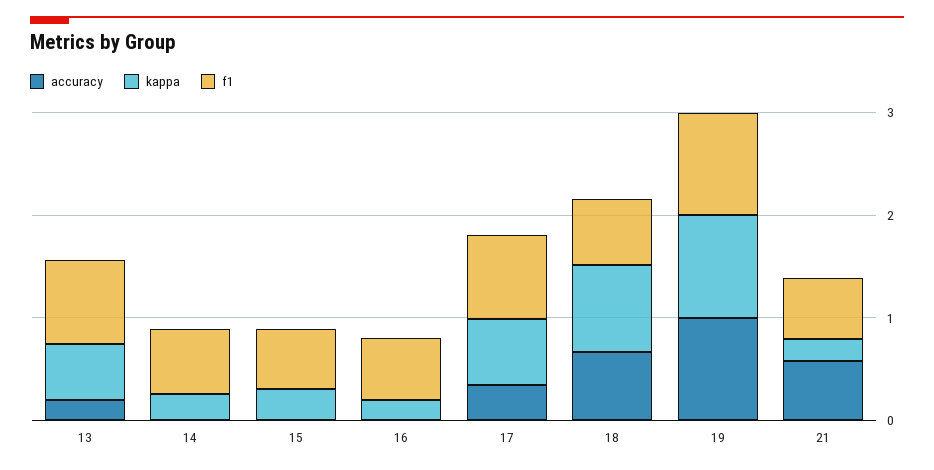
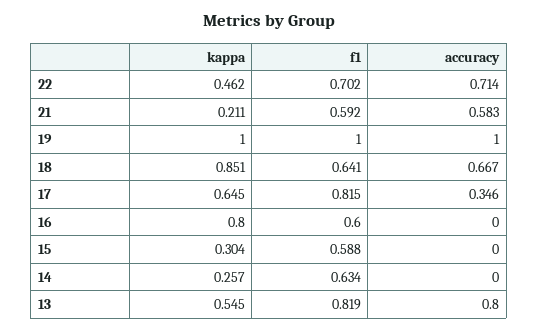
accuracy, 13: 0.2 -> 0.8
kappa, 16: 0.2 -> 0.8
kappa, 22: none -> 0.462
f1, 22: none -> 0.702
accuracy, 22: none -> 0.714

